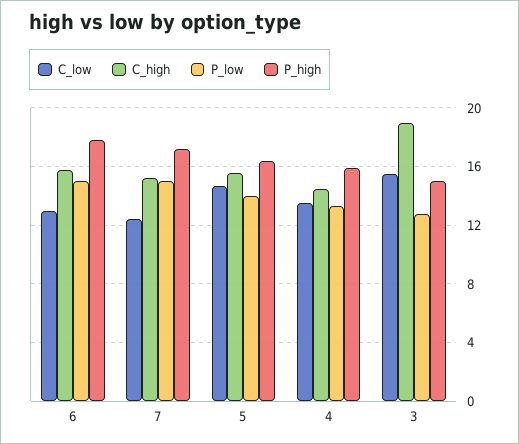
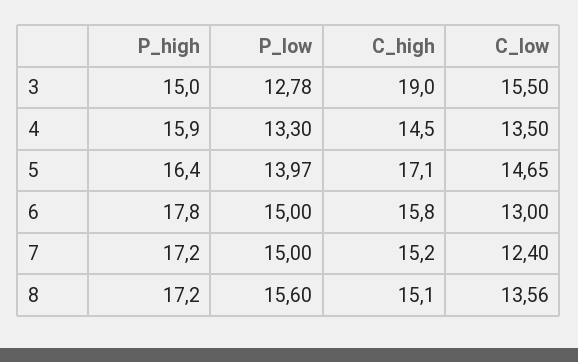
C_high, 5: 15.5 -> 17.1
P_high, 8: none -> 17.2
P_low, 8: none -> 15.6
C_high, 8: none -> 15.1
C_low, 8: none -> 13.56

